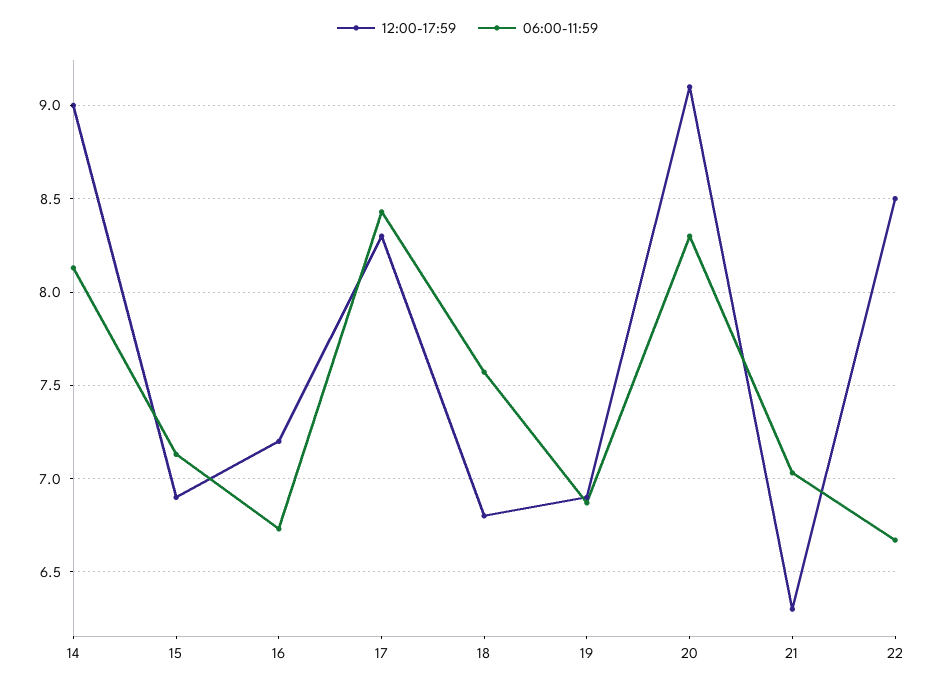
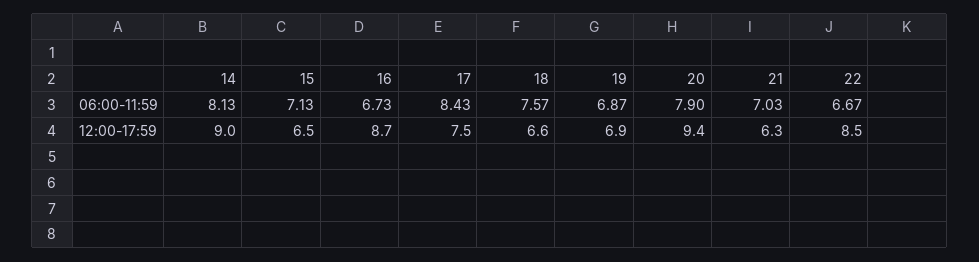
12:00-17:59, 15: 6.9 -> 6.5
12:00-17:59, 16: 7.2 -> 8.7
12:00-17:59, 17: 8.3 -> 7.5
12:00-17:59, 18: 6.8 -> 6.6
12:00-17:59, 20: 9.1 -> 9.4
06:00-11:59, 20: 8.3 -> 7.9

